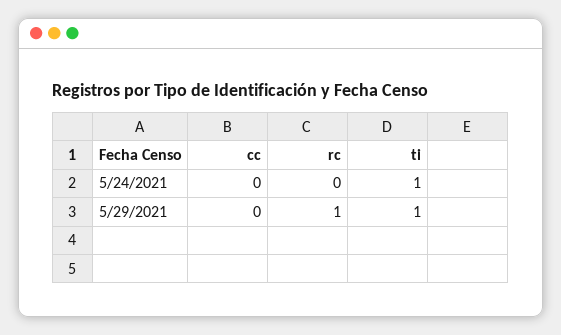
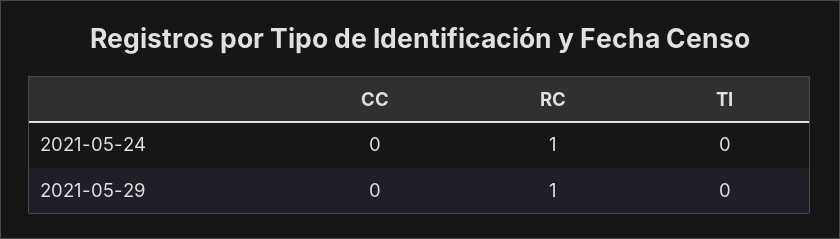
rc, 5/24/2021: 0 -> 1
ti, 5/24/2021: 1 -> 0
ti, 5/29/2021: 1 -> 0

